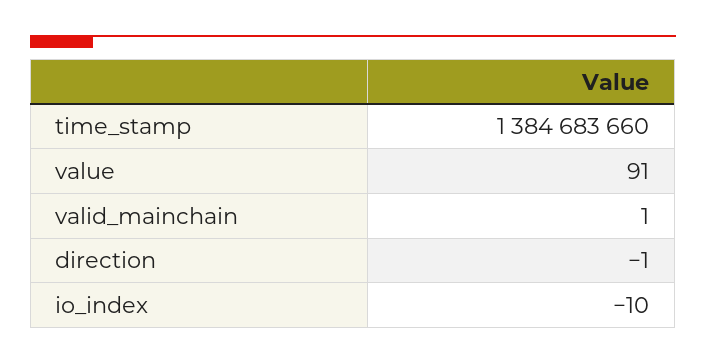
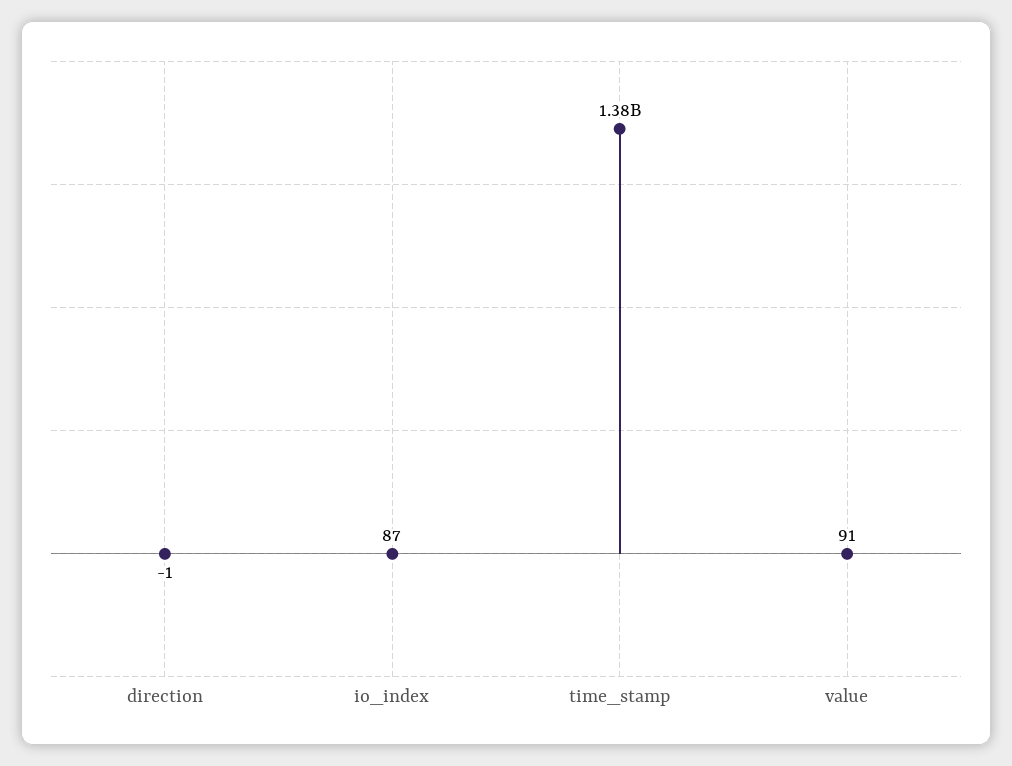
valid_mainchain: 1 -> none
io_index: -10 -> 87

